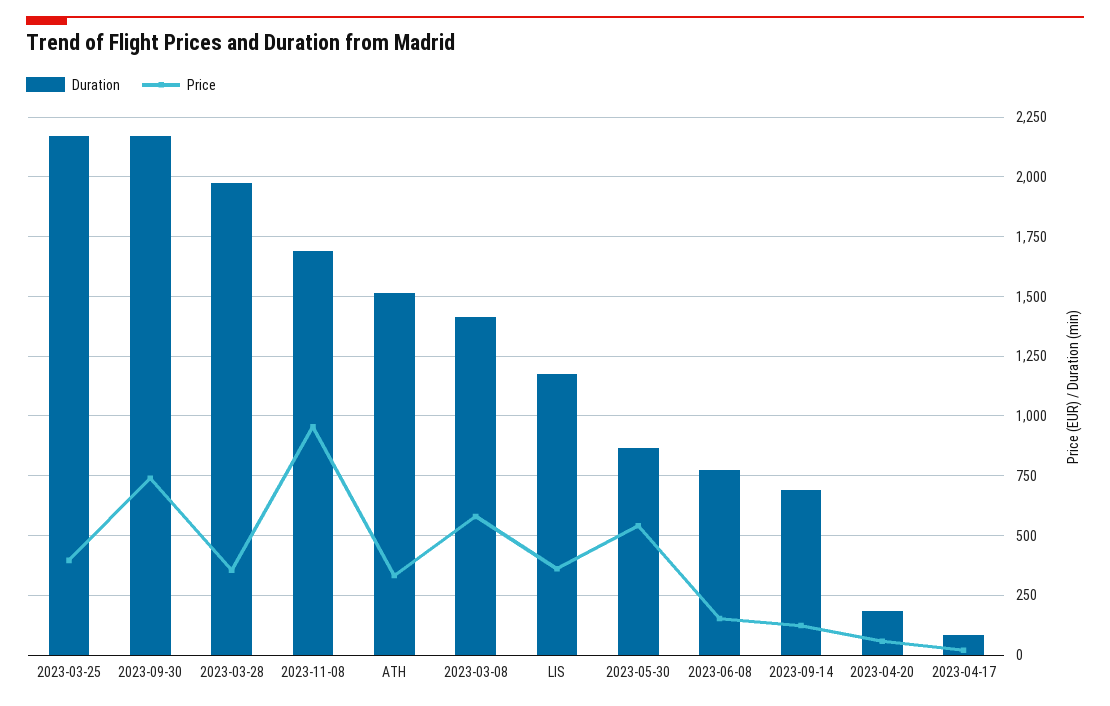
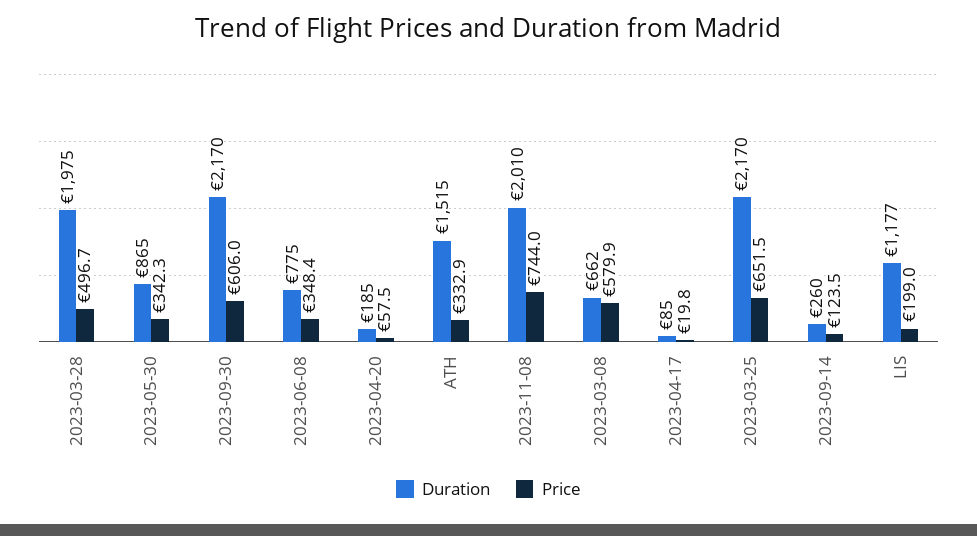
Price, 2023-03-25: 400 -> 651.5
Price, 2023-09-30: 750 -> 606
Price, 2023-03-28: 350 -> 496.7
Duration, 2023-11-08: 1700 -> 2010
Price, 2023-11-08: 950 -> 744
Duration, 2023-03-08: 1400 -> 662
Price, LIS: 350 -> 199
Price, 2023-05-30: 550 -> 342.3
Price, 2023-06-08: 150 -> 348.4
Duration, 2023-09-14: 700 -> 260

